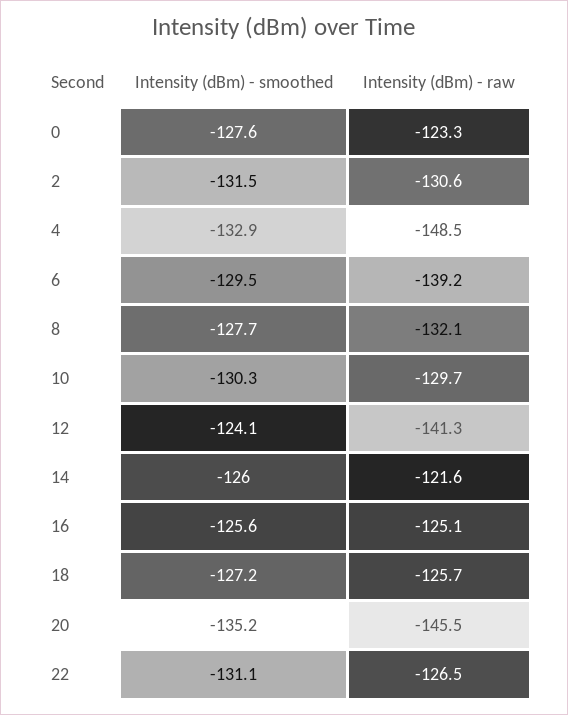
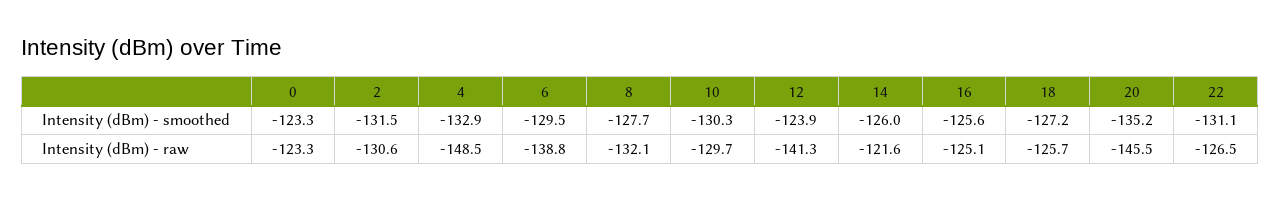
Intensity (dBm) - smoothed, 0: -127.6 -> -123.3
Intensity (dBm) - raw, 6: -139.2 -> -138.8
Intensity (dBm) - smoothed, 12: -124.1 -> -123.9

